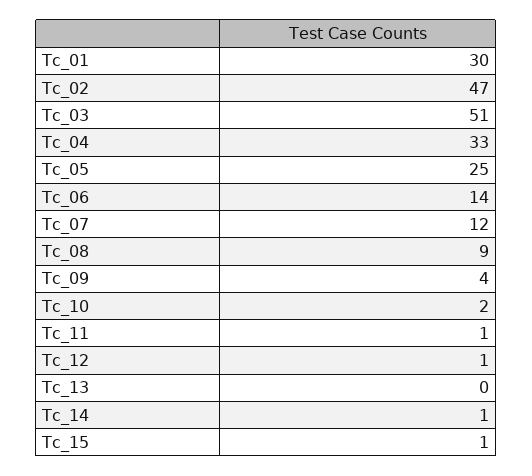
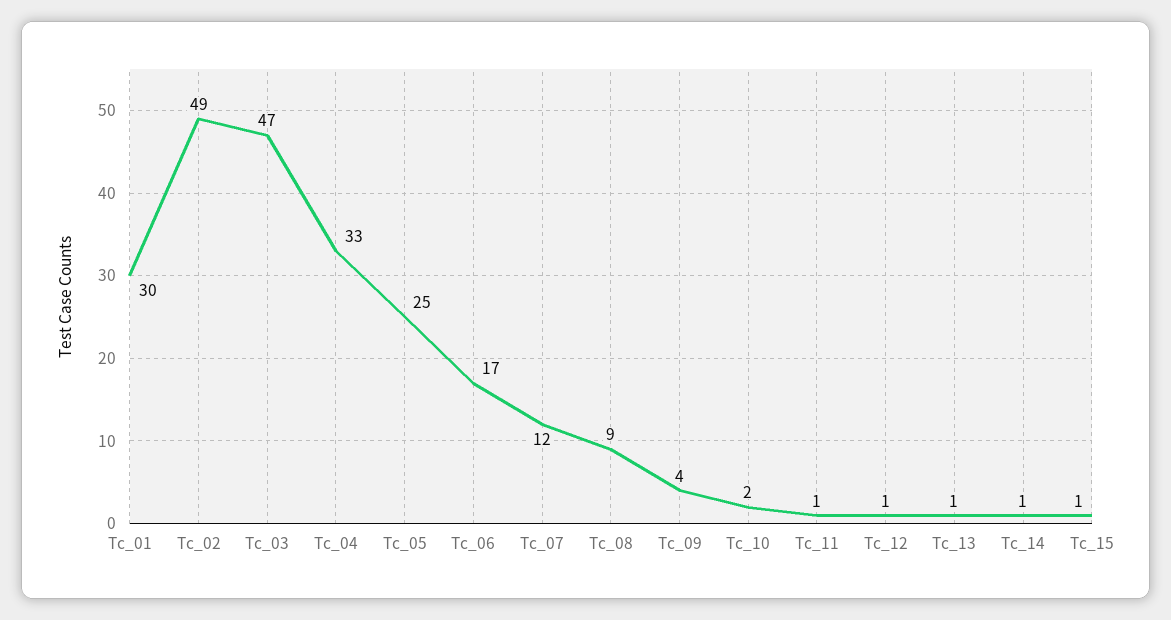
Tc_02: 47 -> 49
Tc_03: 51 -> 47
Tc_06: 14 -> 17
Tc_13: 0 -> 1

